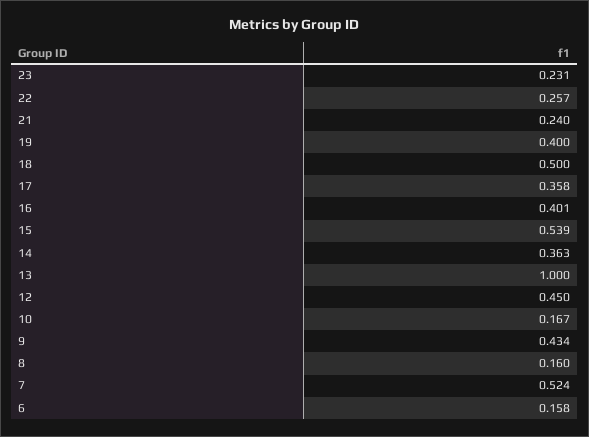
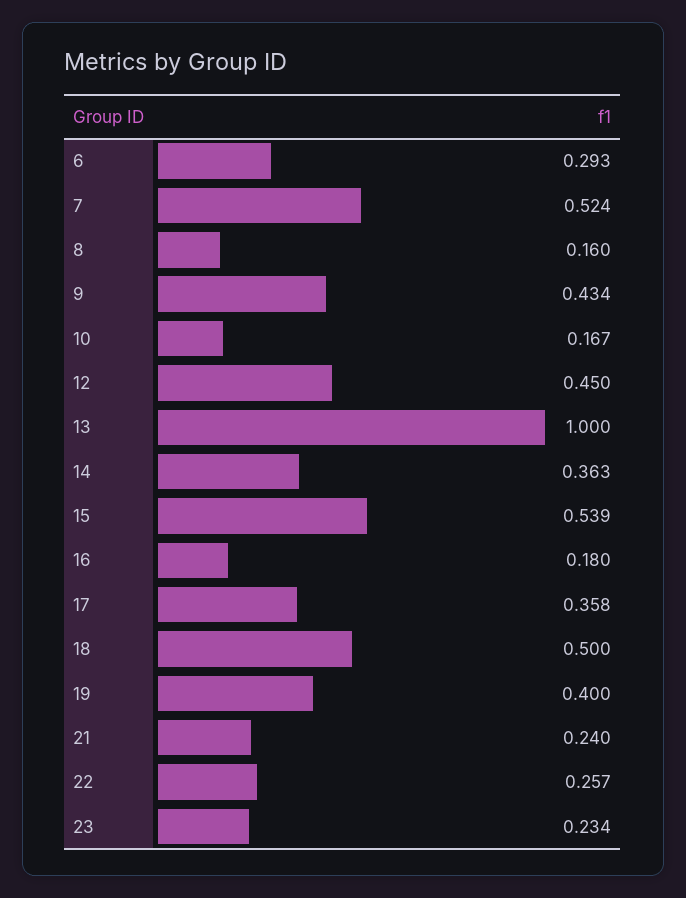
23: 0.231 -> 0.234
16: 0.401 -> 0.18
6: 0.158 -> 0.293

